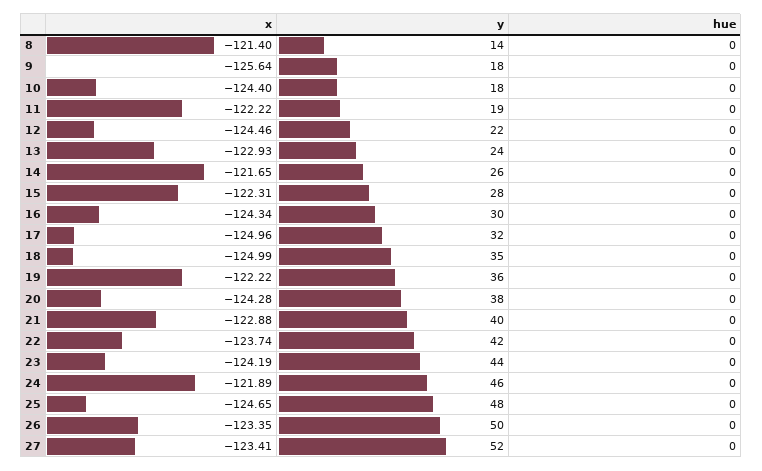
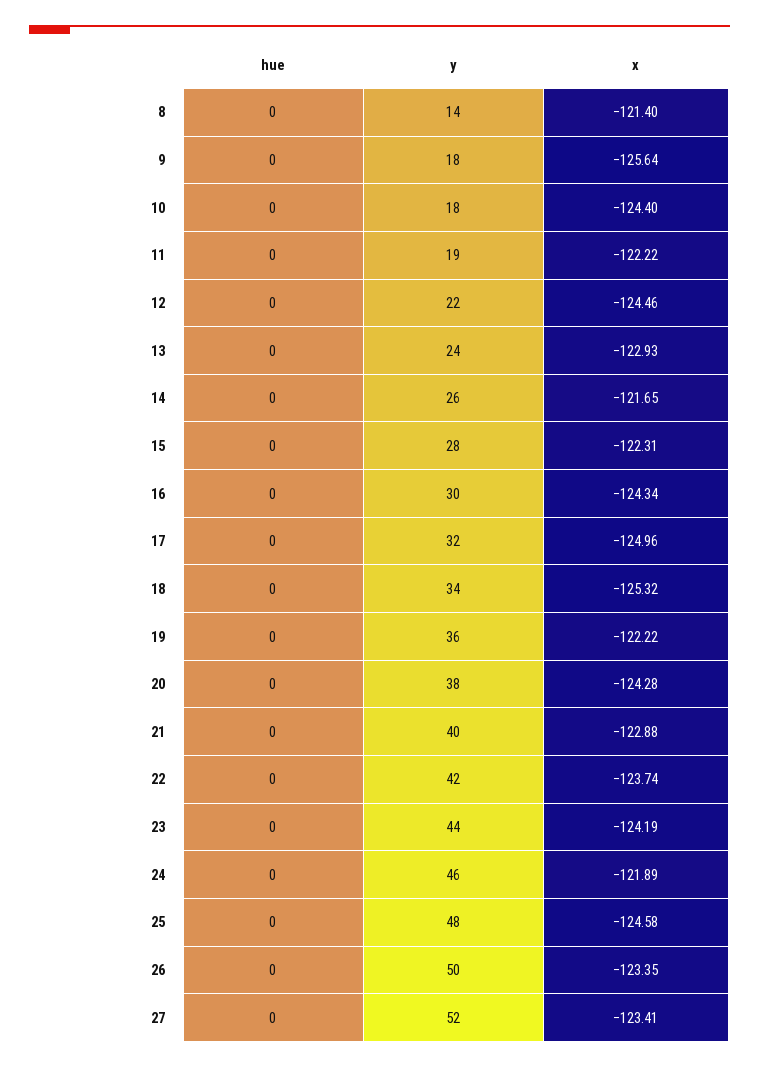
x, 18: -124.99 -> -125.32
y, 18: 35 -> 34
x, 25: -124.65 -> -124.58

